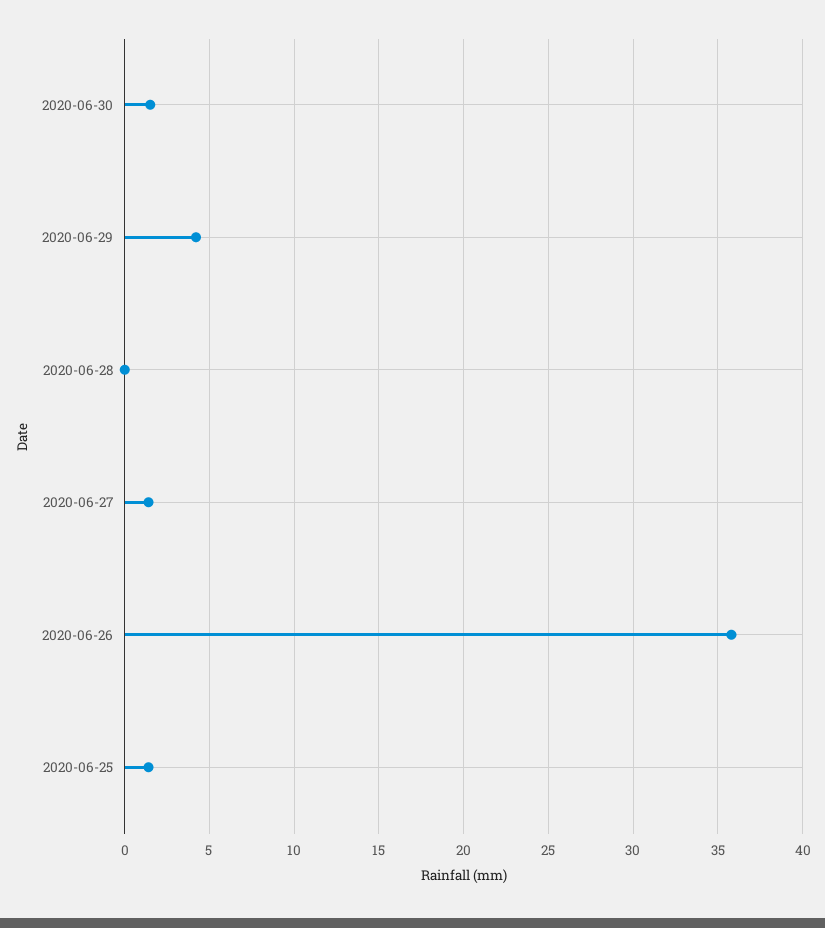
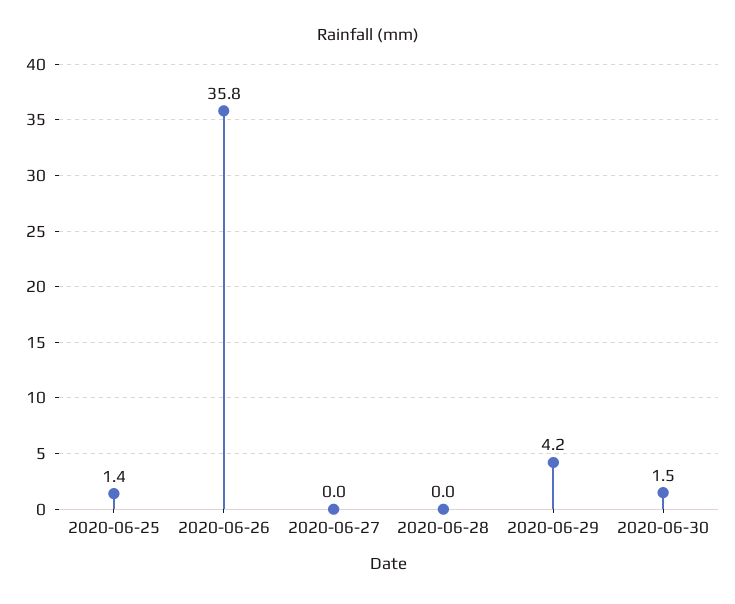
2020-06-27: 1.5 -> 0

